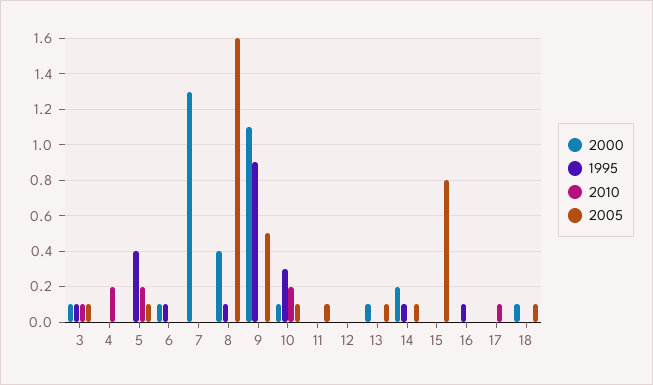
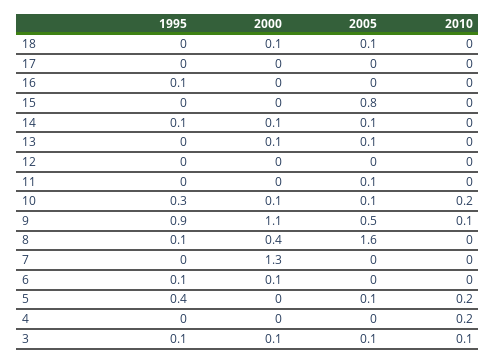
2010, 9: 0 -> 0.1
2000, 14: 0.2 -> 0.1
2010, 17: 0.1 -> 0

